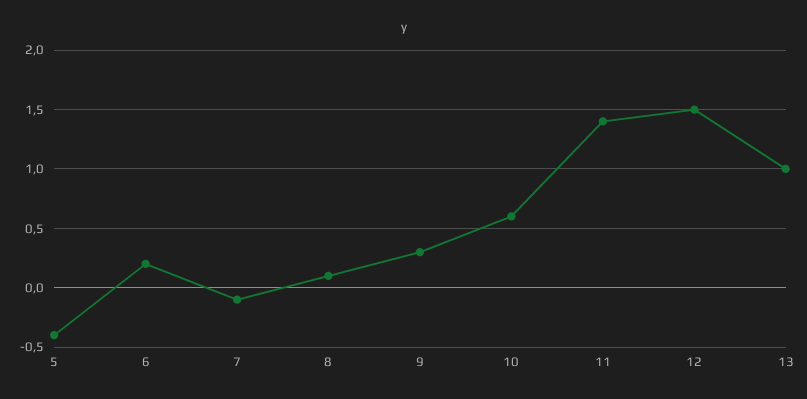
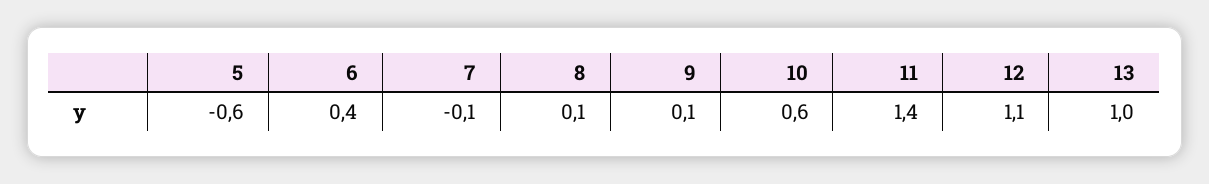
5: -0.4 -> -0.6
6: 0.2 -> 0.4
9: 0.3 -> 0.1
12: 1.5 -> 1.1

